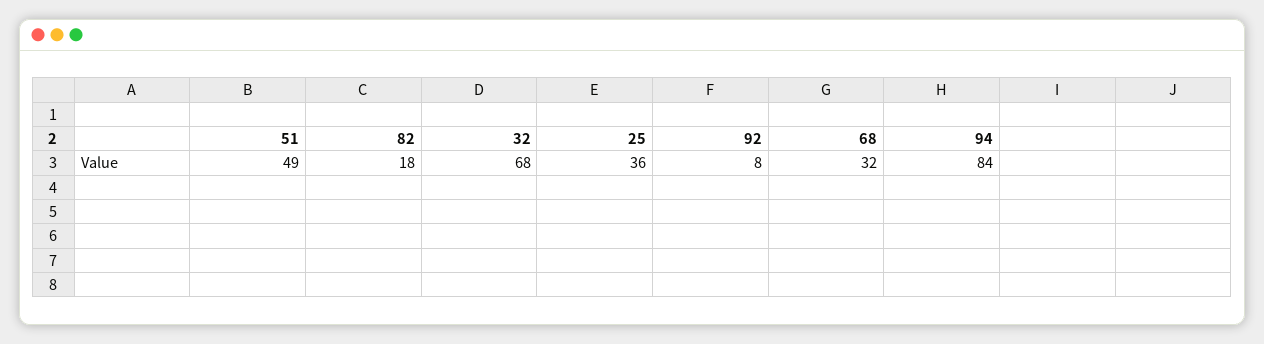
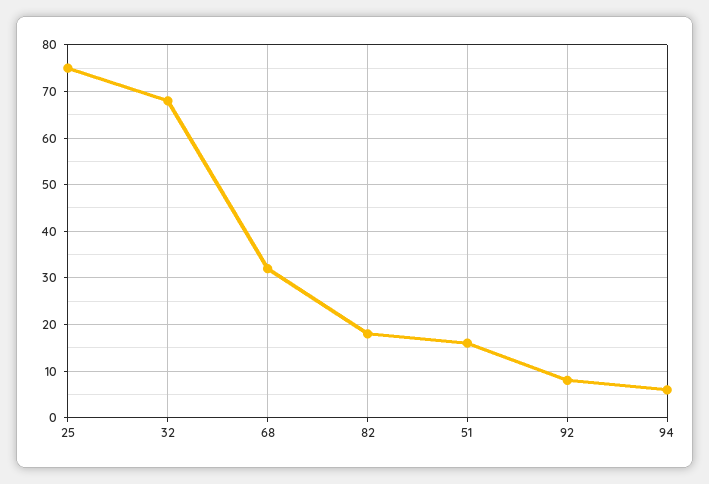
51: 49 -> 15
25: 36 -> 75
94: 84 -> 5

